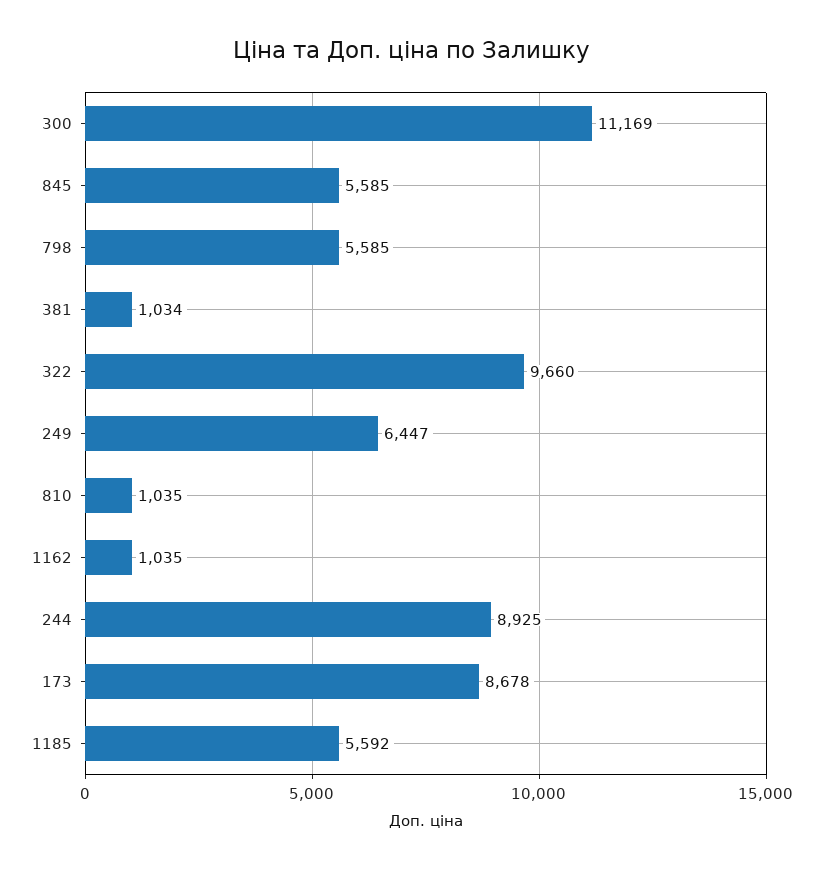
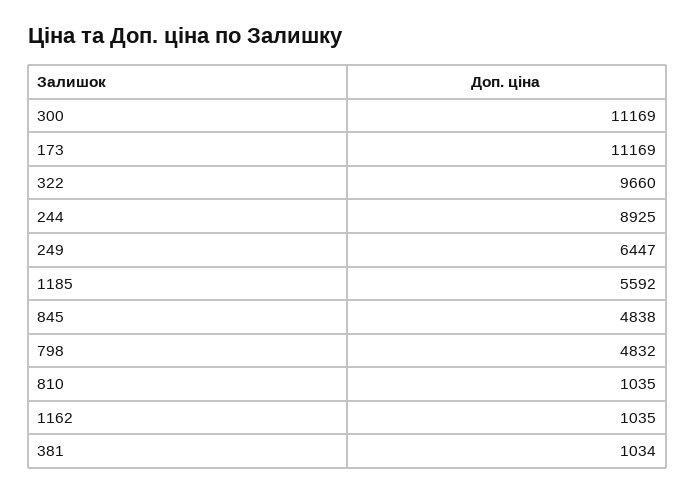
845: 5585 -> 4838
798: 5585 -> 4832
173: 8678 -> 11169

